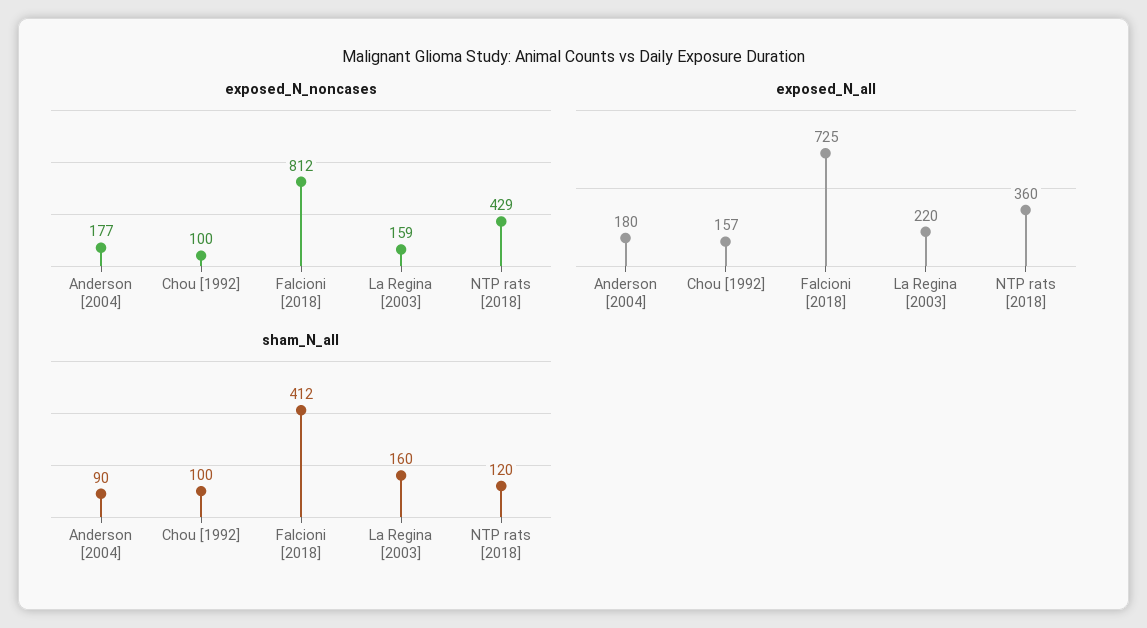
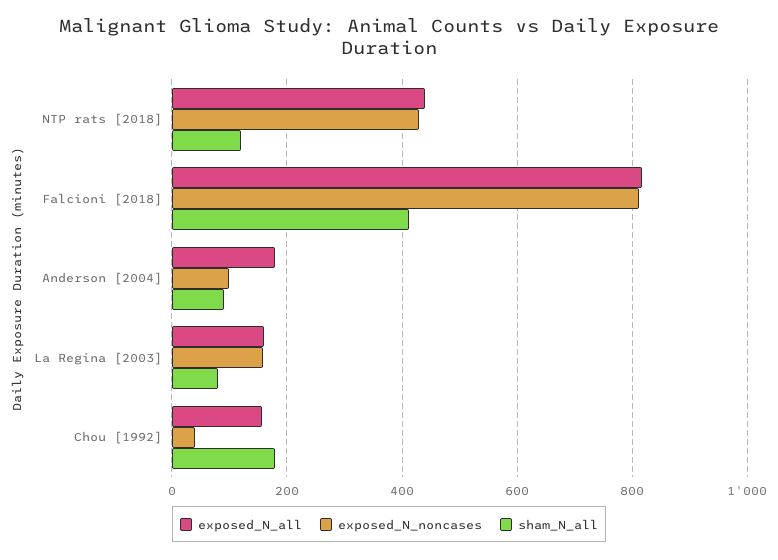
exposed_N_noncases, Anderson [2004]: 177 -> 100
exposed_N_noncases, Chou [1992]: 100 -> 40
exposed_N_all, Falcioni [2018]: 725 -> 820
exposed_N_all, La Regina [2003]: 220 -> 160
exposed_N_all, NTP rats [2018]: 360 -> 440
sham_N_all, Chou [1992]: 100 -> 180
sham_N_all, La Regina [2003]: 160 -> 80

